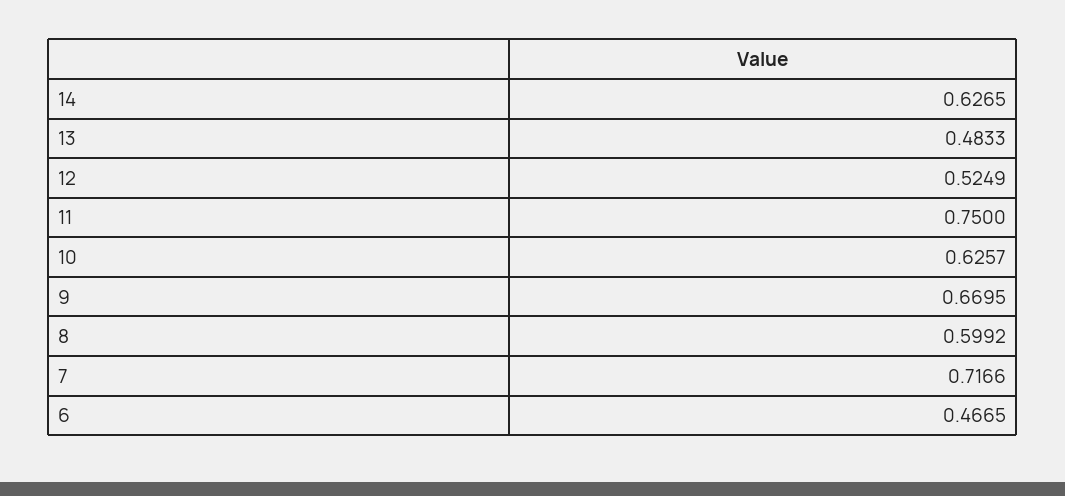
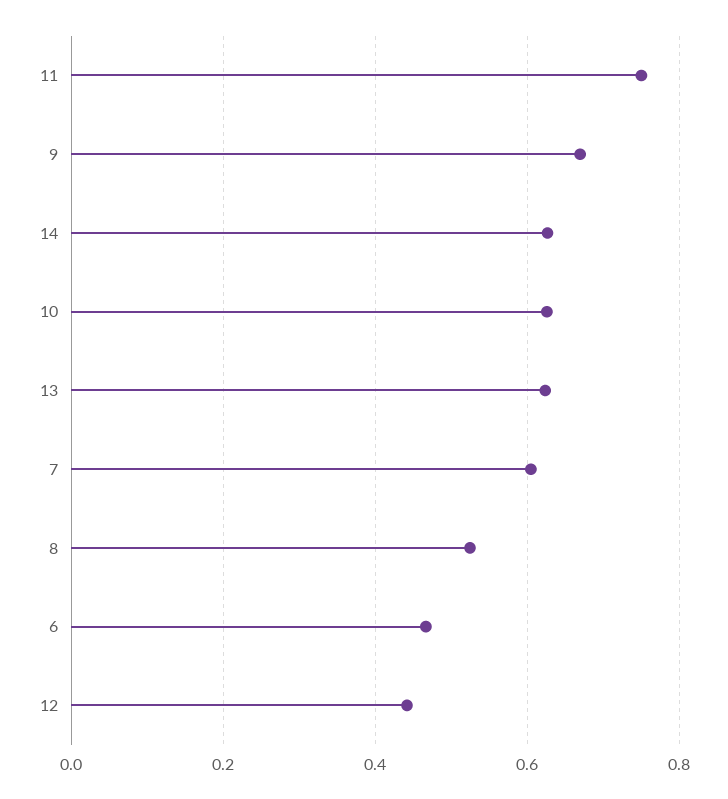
13: 0.4833 -> 0.62
12: 0.5249 -> 0.44
8: 0.5992 -> 0.52
7: 0.7166 -> 0.6

